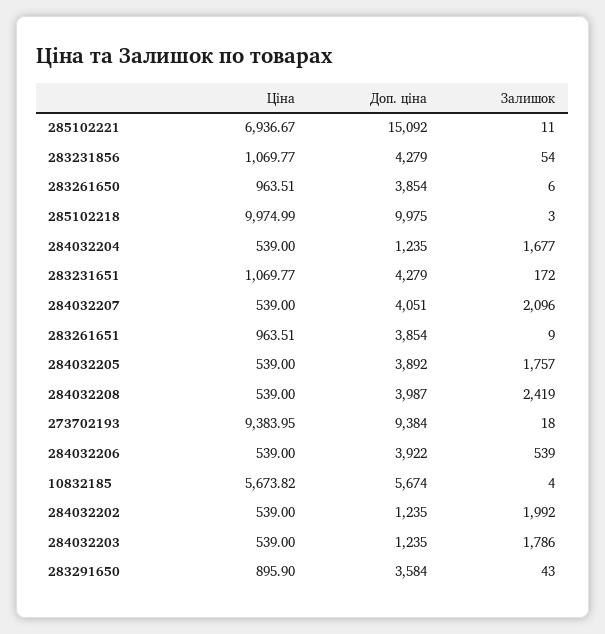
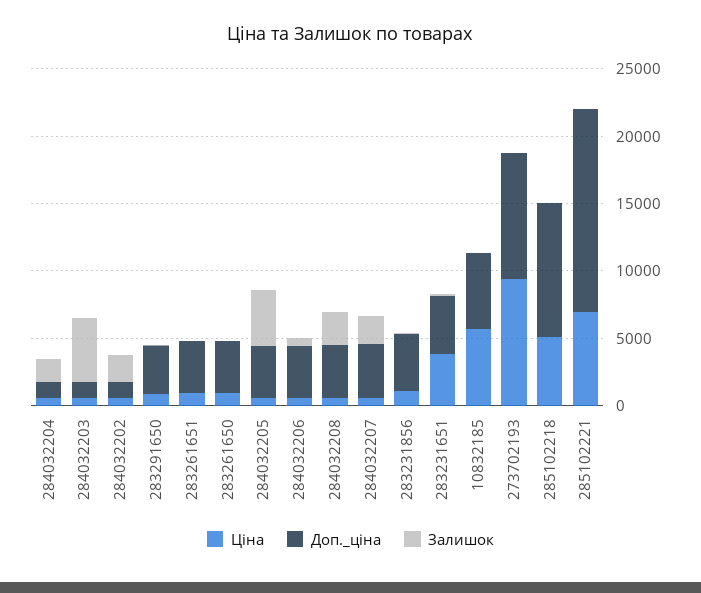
Ціна, 285102218: 9974.99 -> 5000
Ціна, 283231651: 1069.77 -> 4000
Залишок, 284032205: 1757 -> 4000
Залишок, 284032203: 1786 -> 5000

